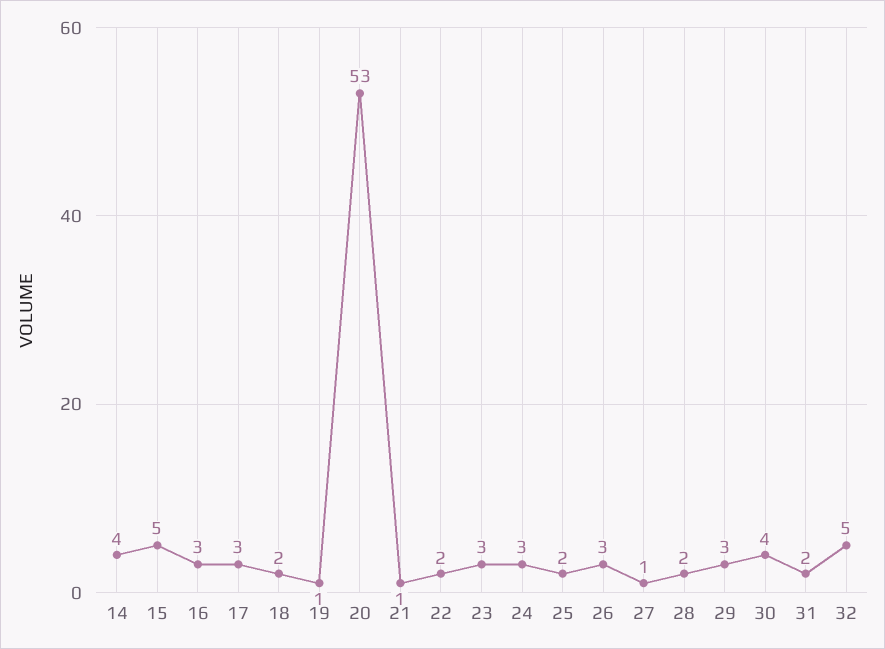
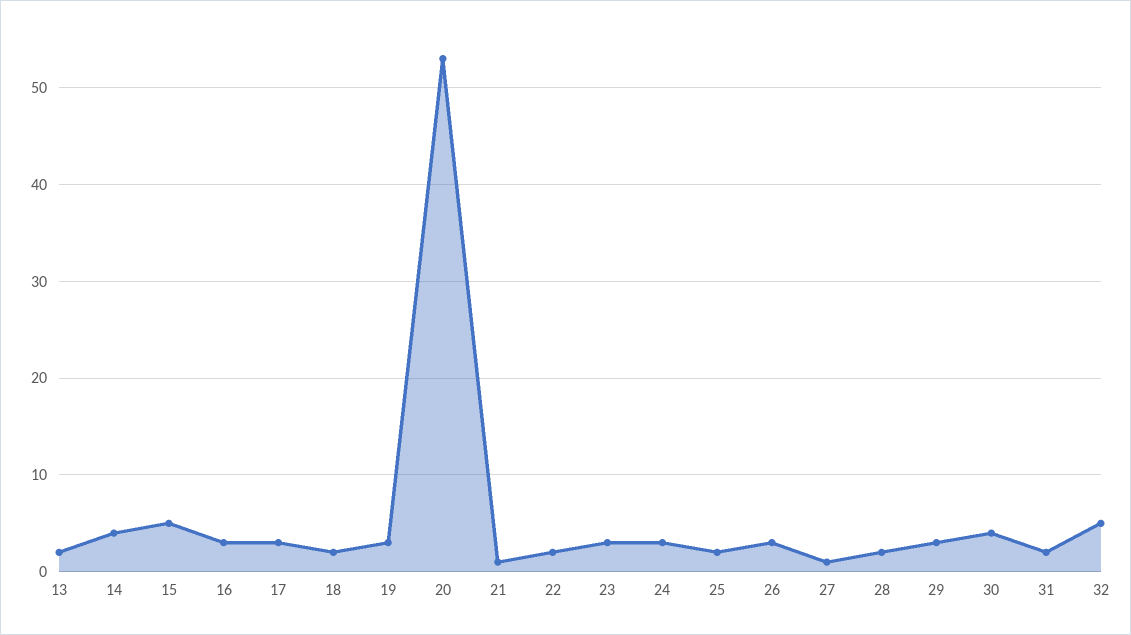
19: 1 -> 3
13: none -> 2

